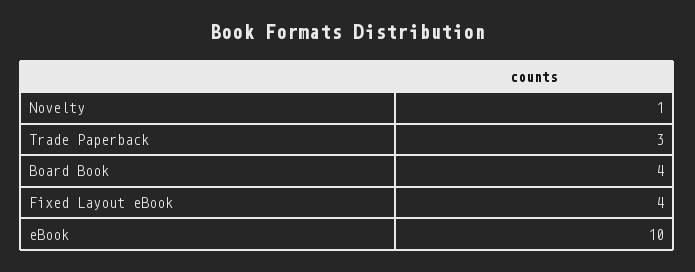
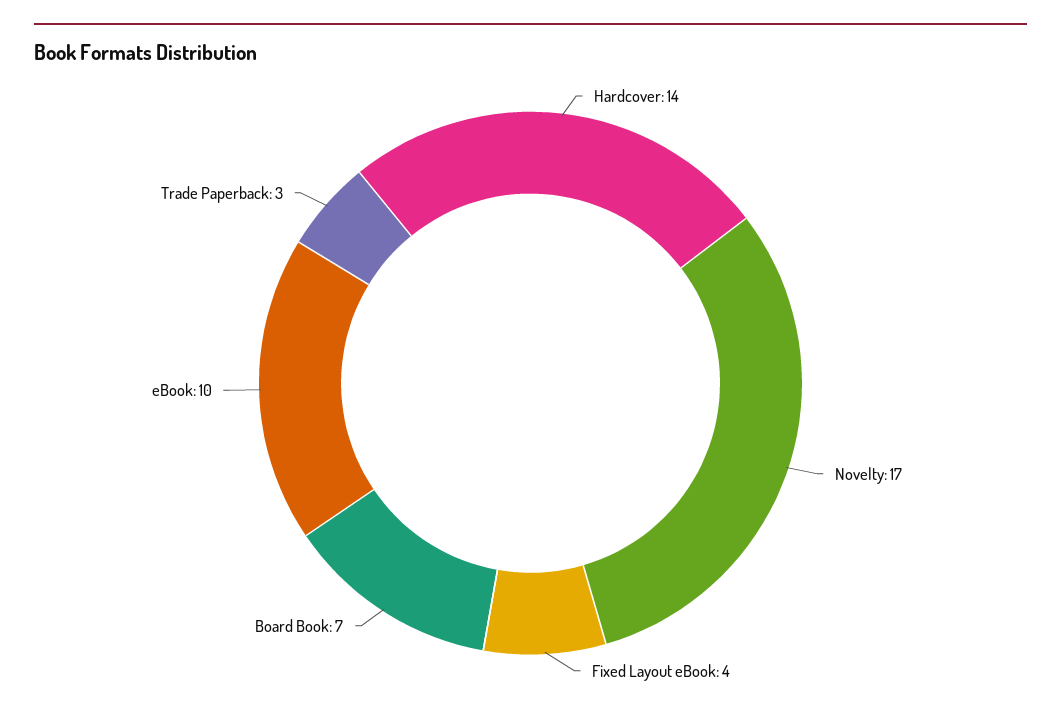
Novelty: 1 -> 17
Board Book: 4 -> 7
Hardcover: none -> 14

